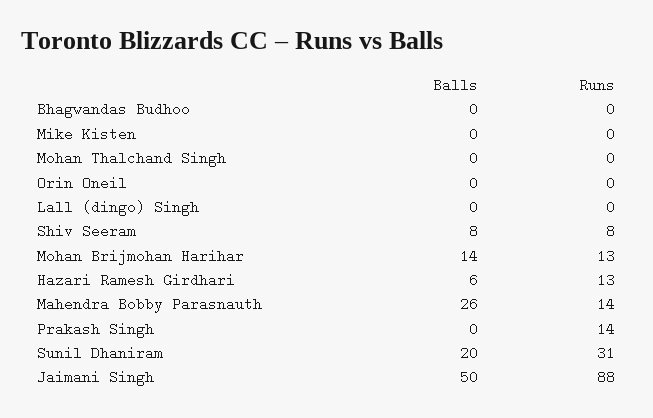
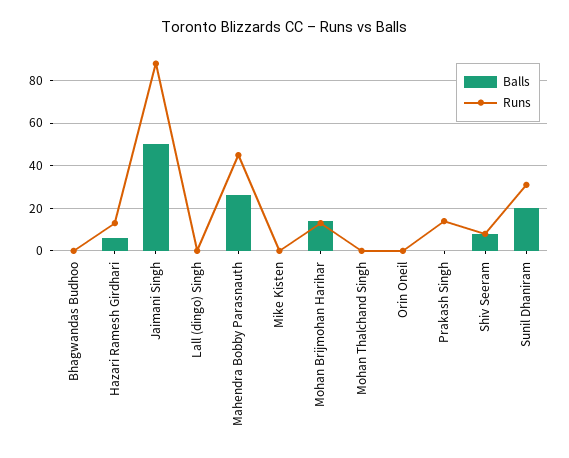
Runs, Mahendra Bobby Parasnauth: 14 -> 45

